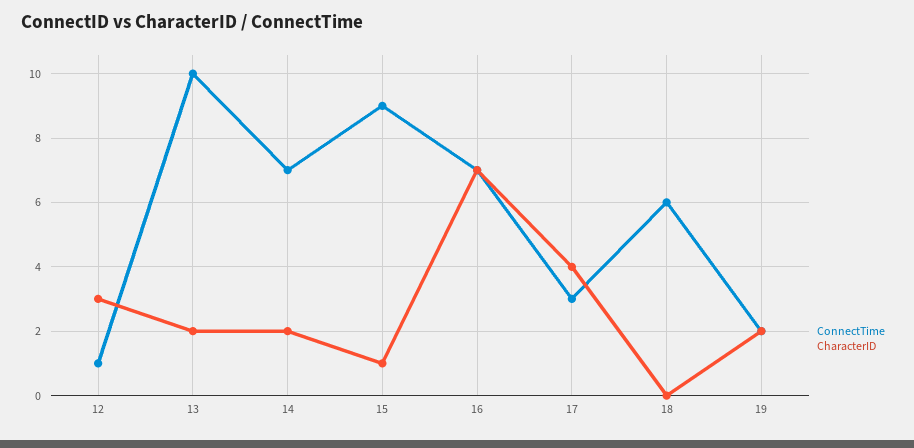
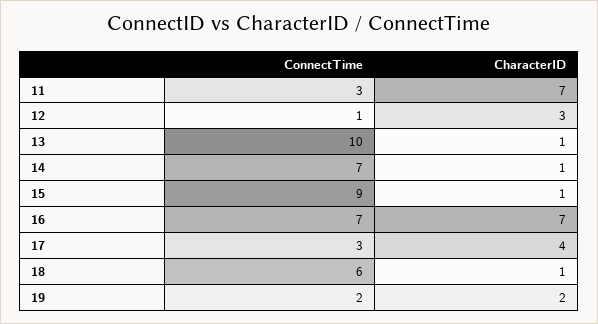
CharacterID, 13: 2 -> 1
CharacterID, 14: 2 -> 1
CharacterID, 18: 0 -> 1
ConnectTime, 11: none -> 3
CharacterID, 11: none -> 7

